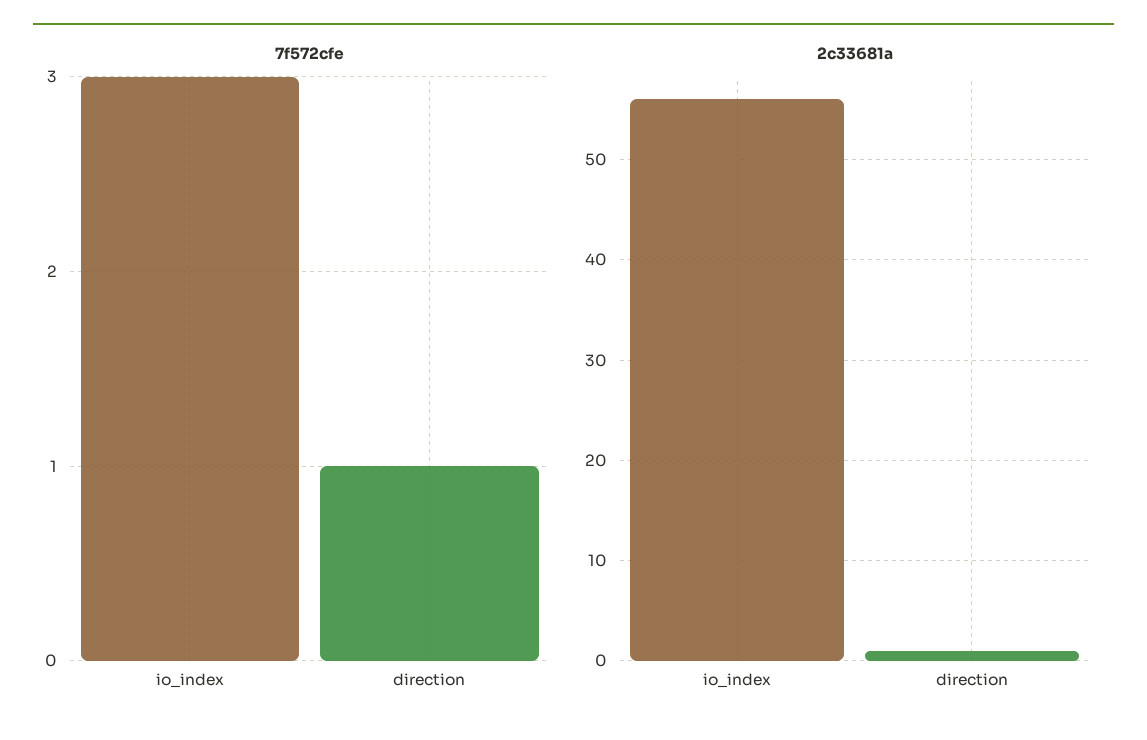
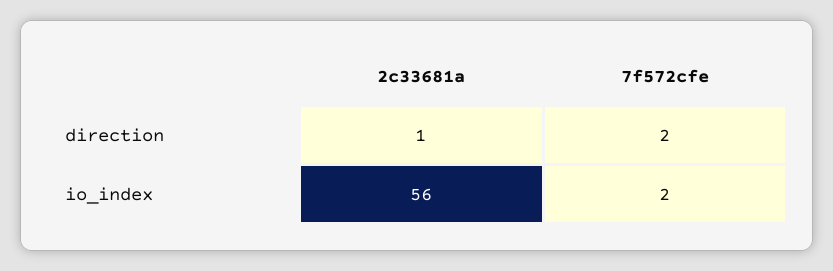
7f572cfe, io_index: 3 -> 2
7f572cfe, direction: 1 -> 2

